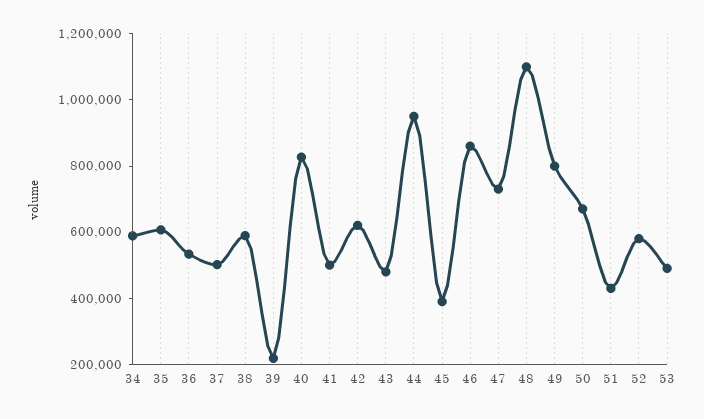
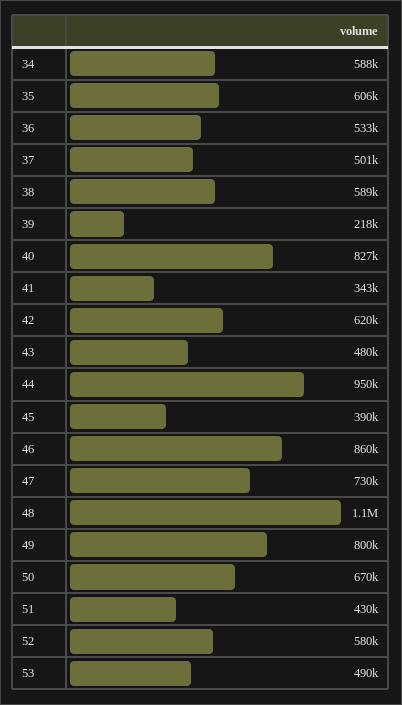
41: 500000 -> 343000

